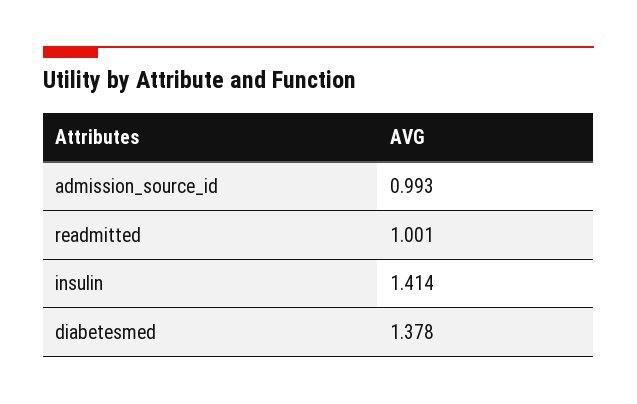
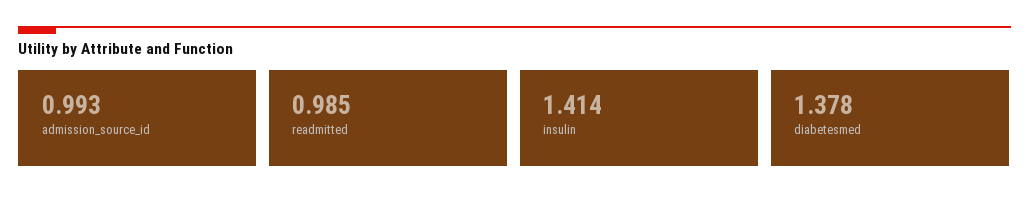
readmitted: 1.001 -> 0.985

